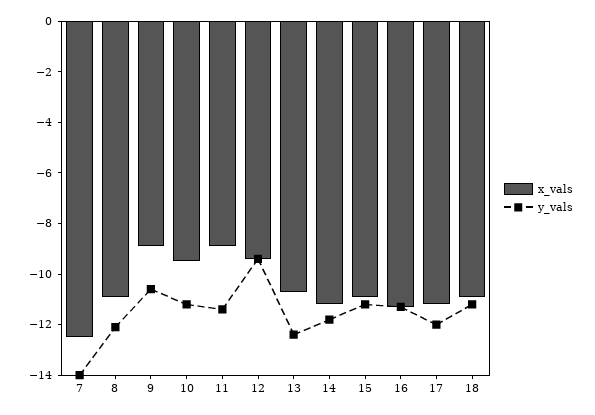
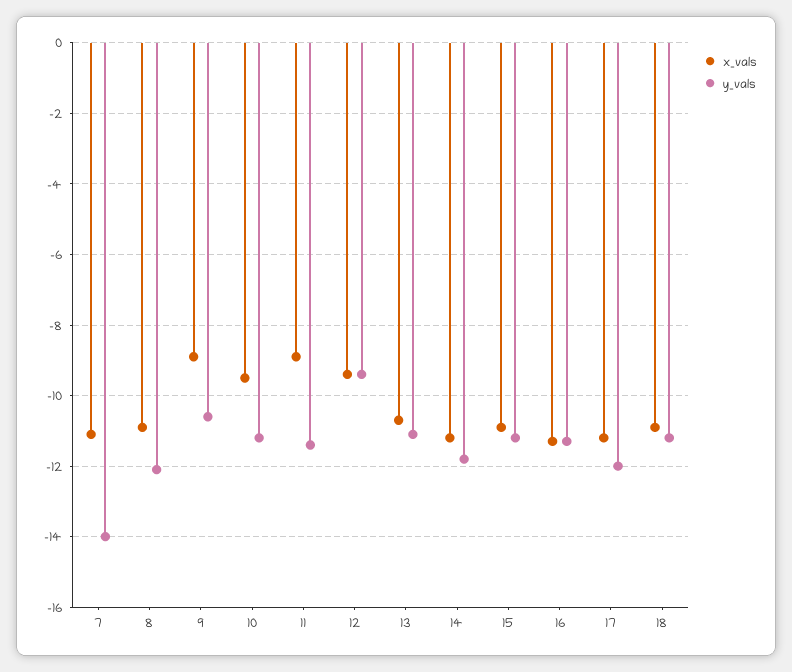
x_vals, 7: -12.5 -> -11
y_vals, 13: -12.5 -> -11

